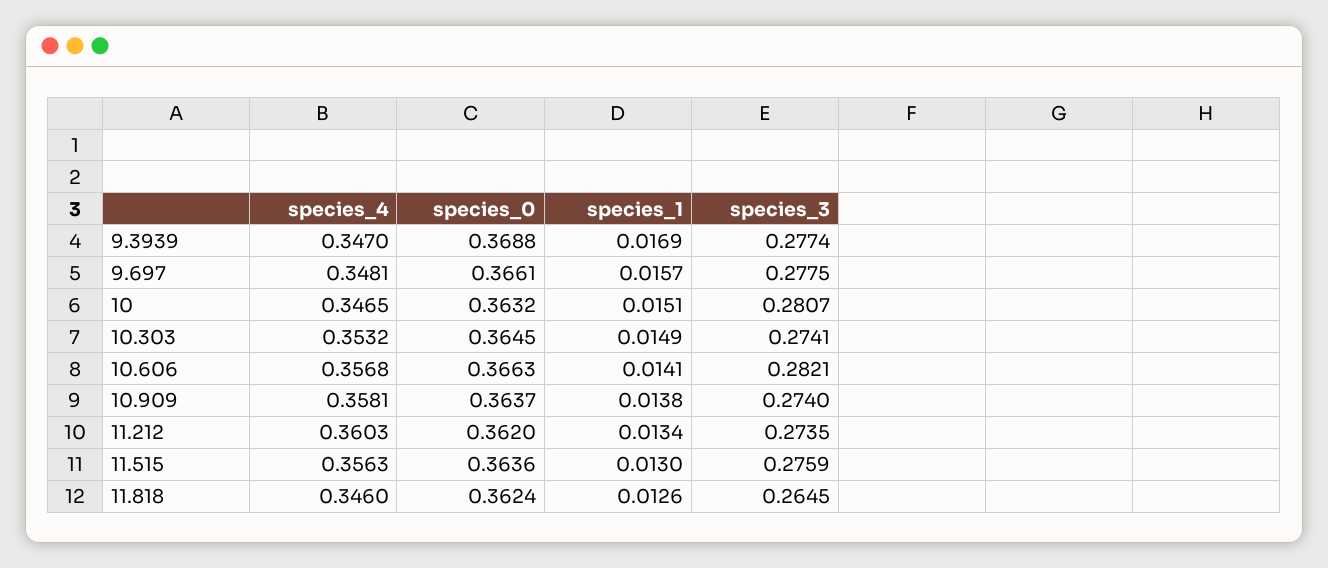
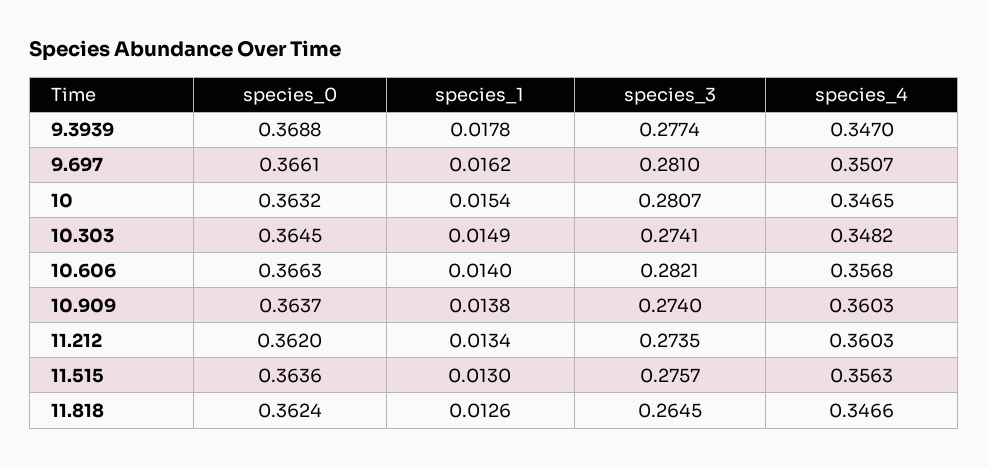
species_1, 9.3939: 0.0169 -> 0.0178
species_4, 9.697: 0.3481 -> 0.3507
species_1, 9.697: 0.0157 -> 0.0162
species_3, 9.697: 0.2775 -> 0.281
species_1, 10: 0.0151 -> 0.0154
species_4, 10.303: 0.3532 -> 0.3482
species_1, 10.606: 0.0141 -> 0.014
species_4, 10.909: 0.3581 -> 0.3603
species_3, 11.515: 0.2759 -> 0.2757
species_4, 11.818: 0.346 -> 0.3466

